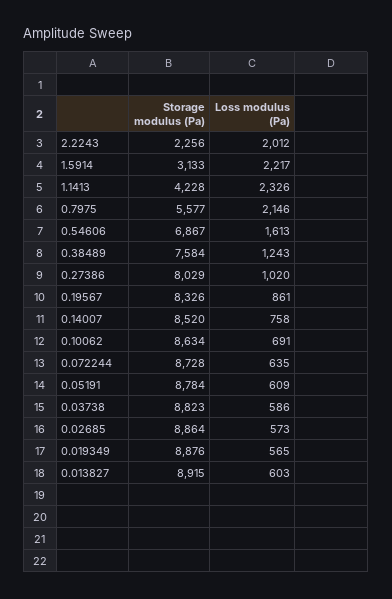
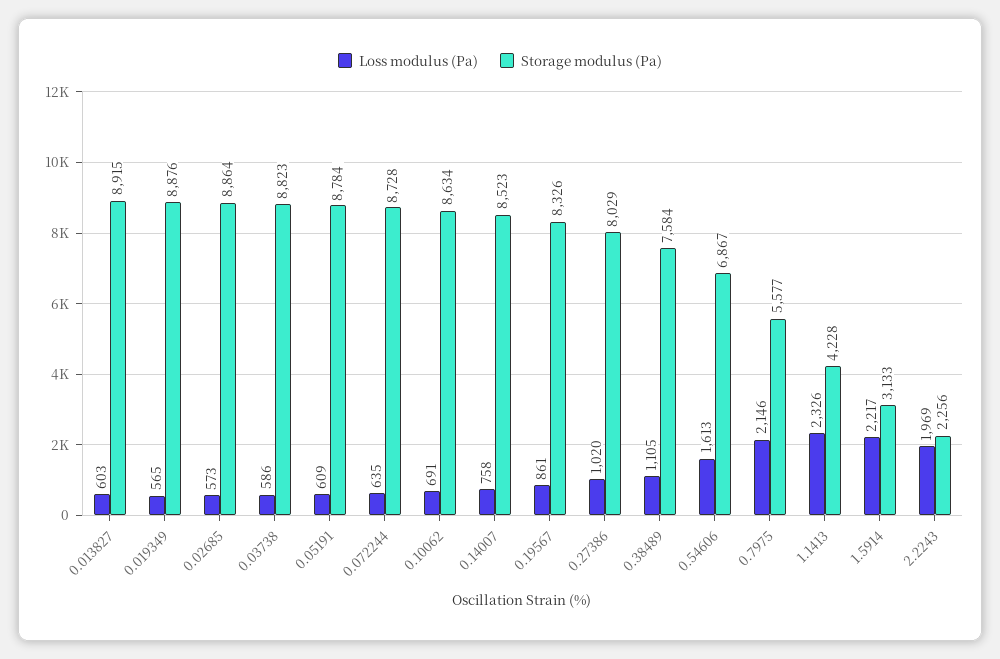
Loss modulus (Pa), 2.2243: 2012 -> 1969
Loss modulus (Pa), 0.38489: 1243 -> 1105
Storage modulus (Pa), 0.14007: 8520 -> 8523

